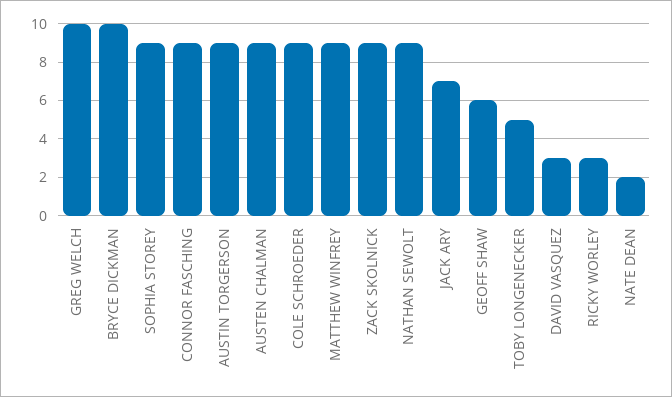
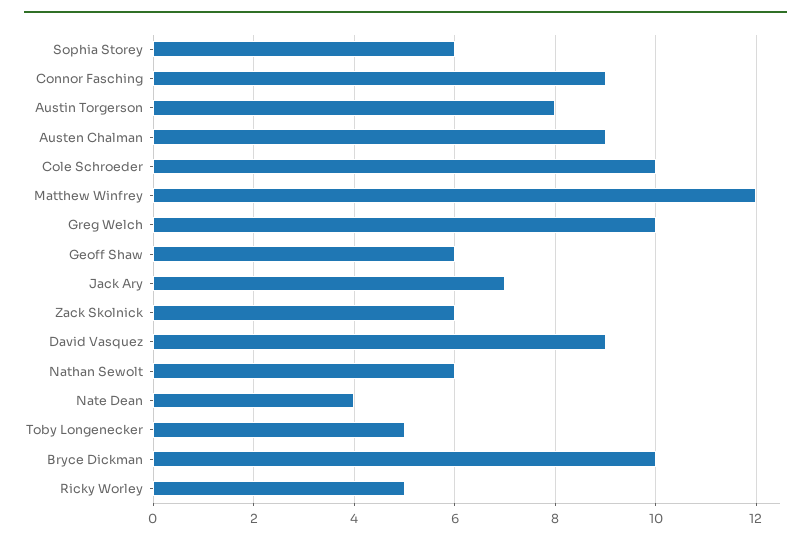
SOPHIA STOREY: 9 -> 6
AUSTIN TORGERSON: 9 -> 8
COLE SCHROEDER: 9 -> 10
MATTHEW WINFREY: 9 -> 12
ZACK SKOLNICK: 9 -> 6
NATHAN SEWOLT: 9 -> 6
DAVID VASQUEZ: 3 -> 9
RICKY WORLEY: 3 -> 5
NATE DEAN: 2 -> 4

